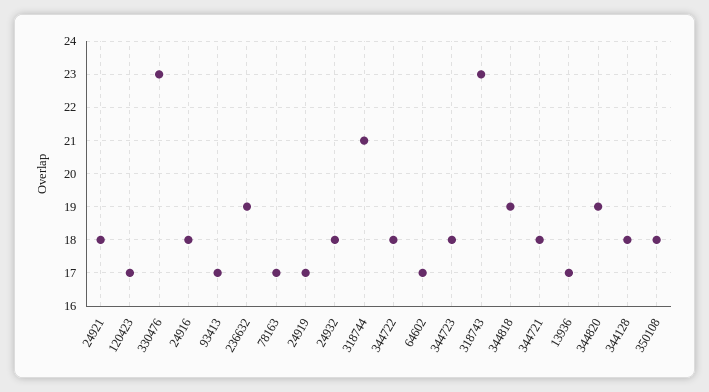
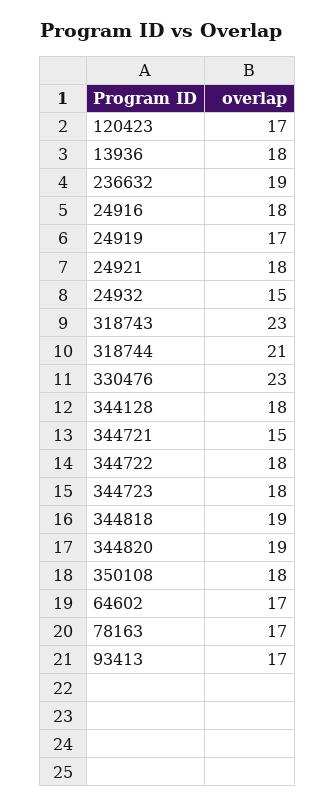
24932: 18 -> 15
344721: 18 -> 15
13936: 17 -> 18

